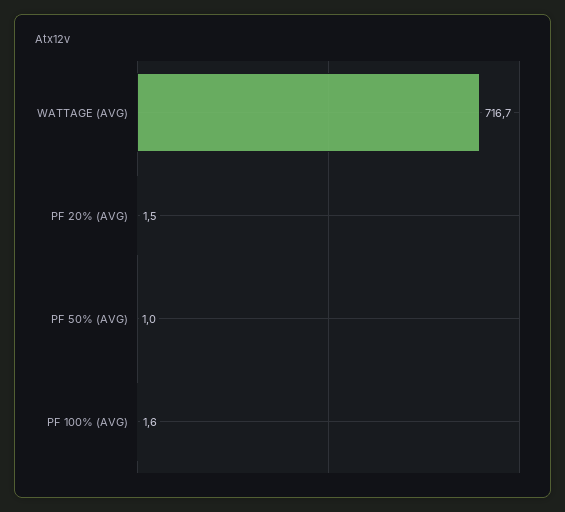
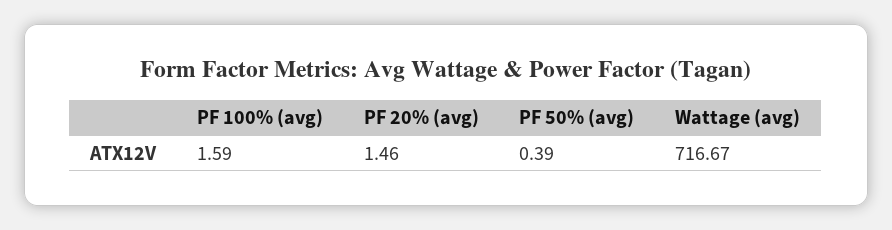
PF 50% (AVG): 1 -> 0.39

